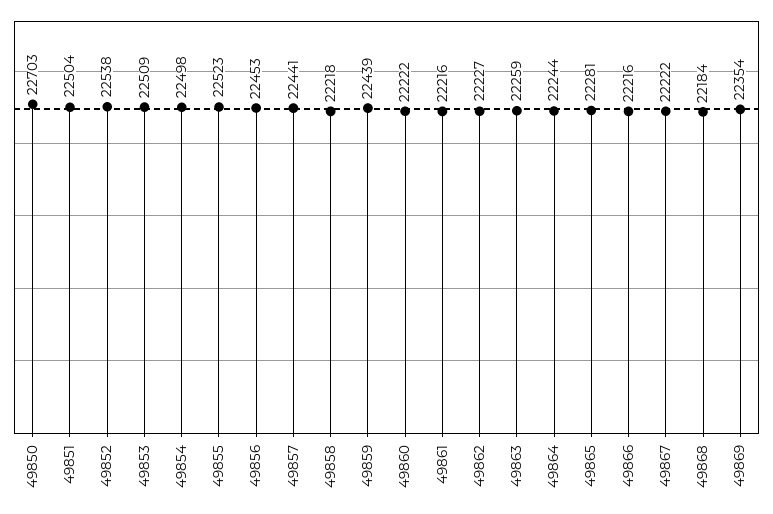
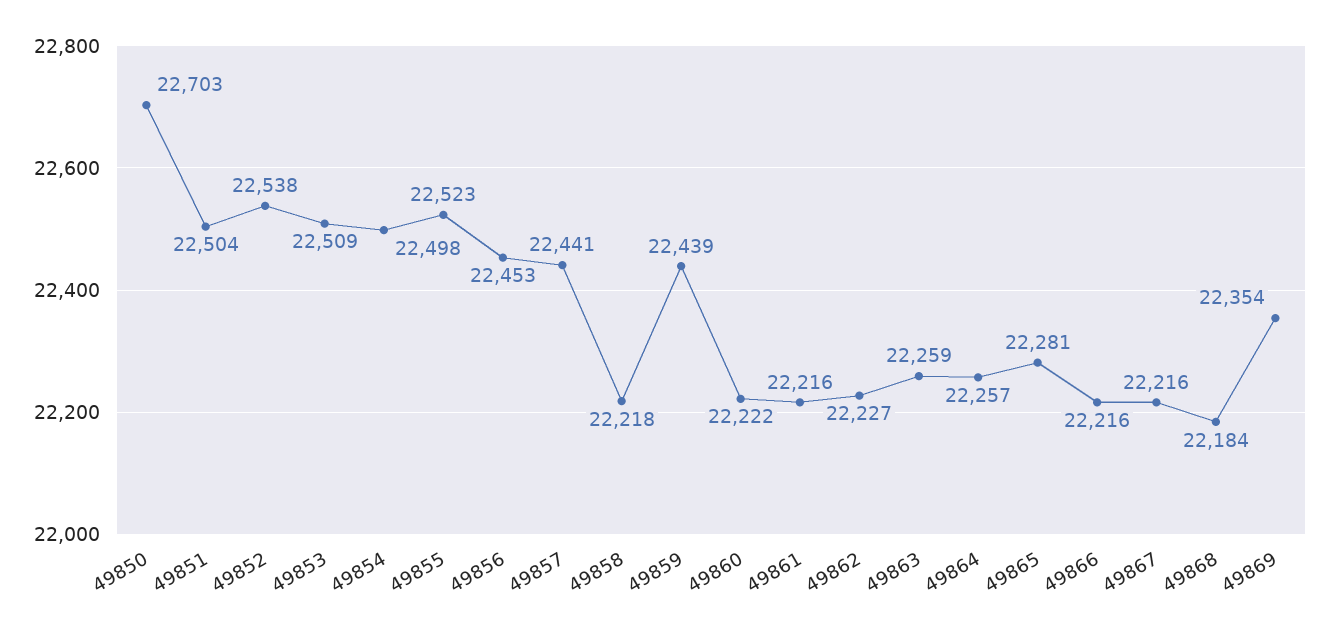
49864: 22244 -> 22257
49867: 22222 -> 22216

